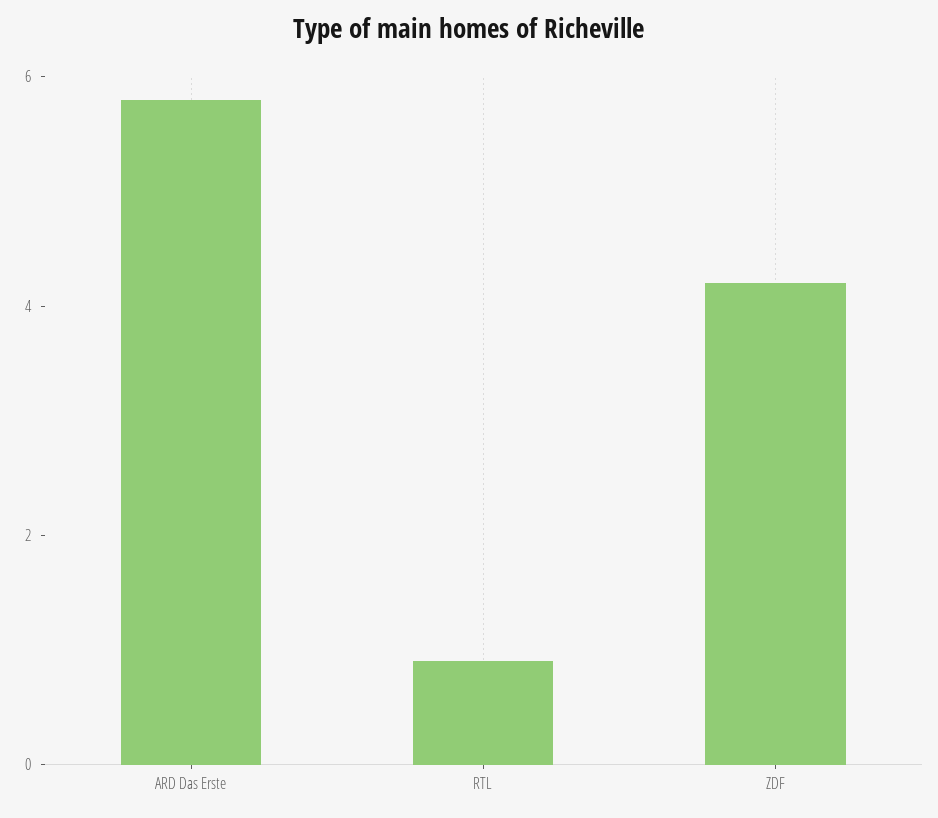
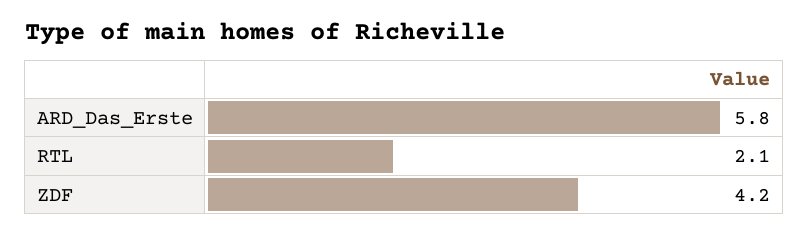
RTL: 1 -> 2.1

